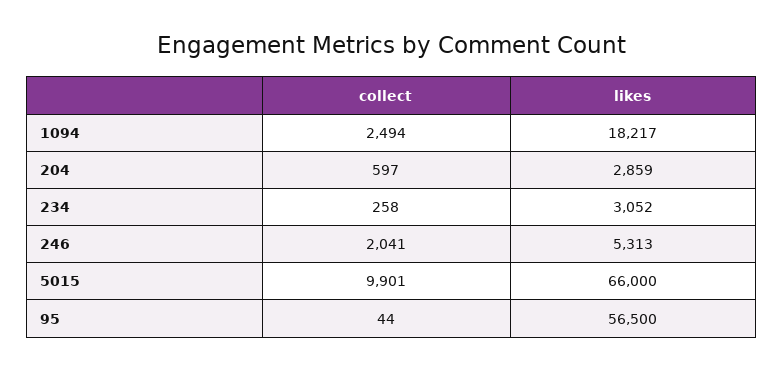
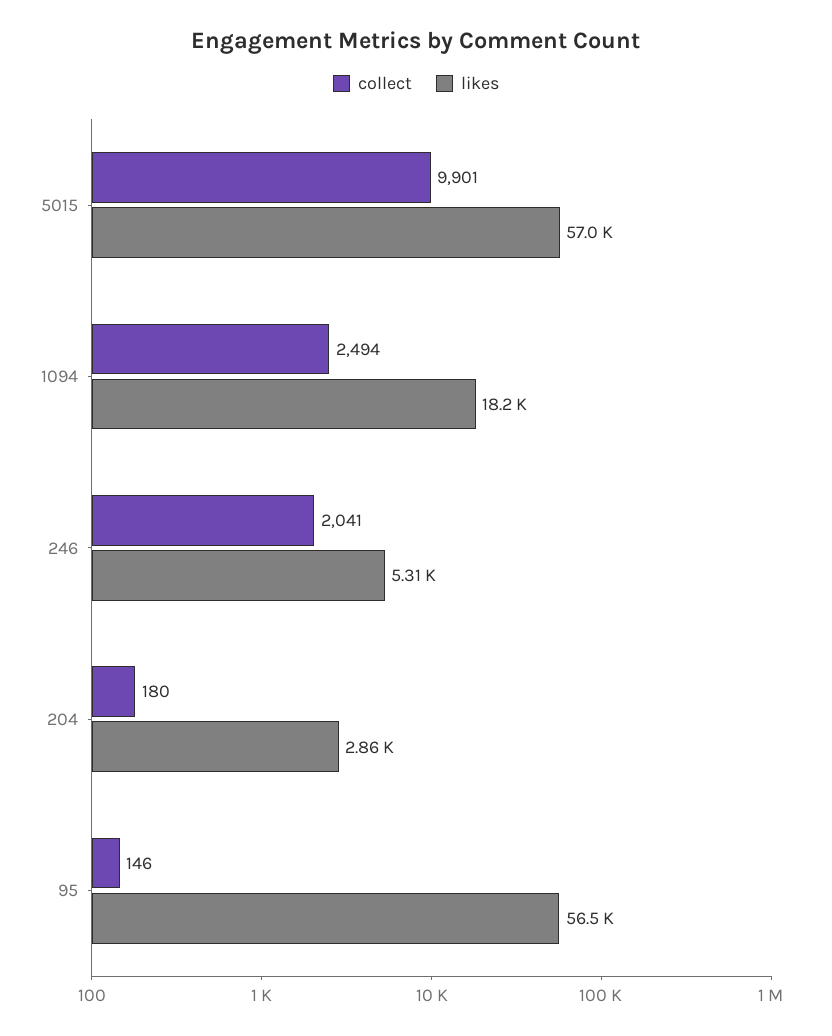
collect, 204: 597 -> 180
collect, 234: 258 -> none
likes, 234: 3052 -> none
likes, 5015: 66000 -> 57000
collect, 95: 44 -> 146

